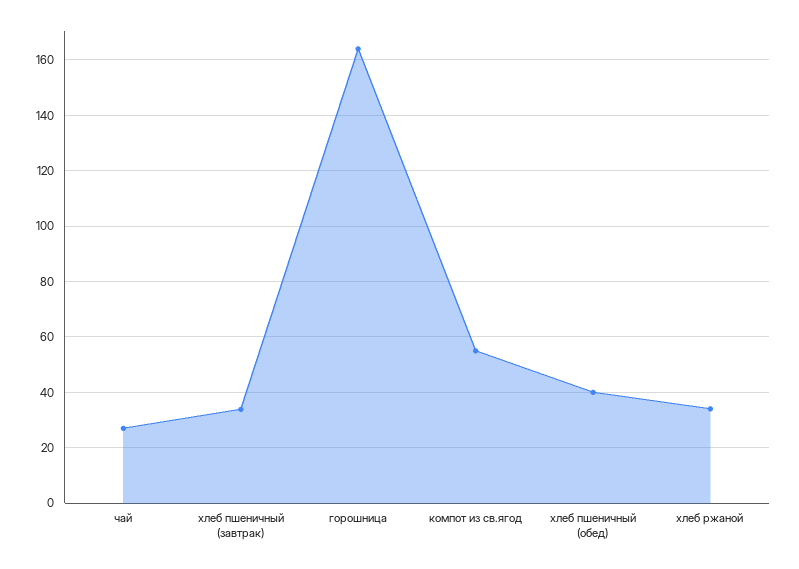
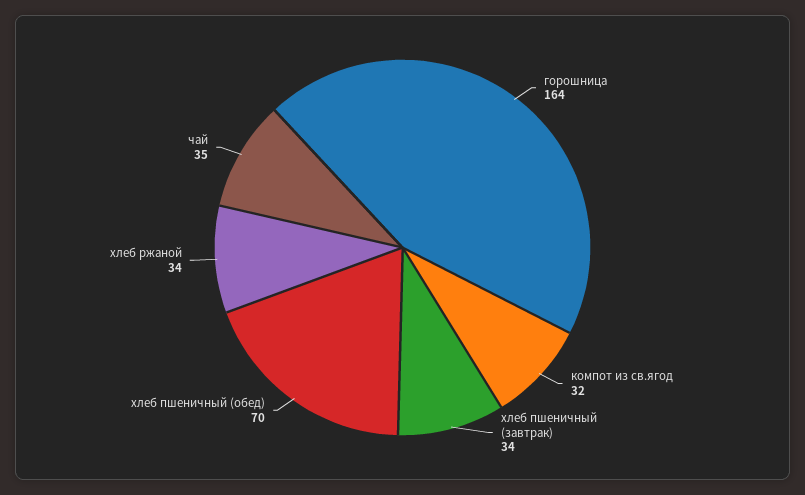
чай: 27.5 -> 35
компот из св.ягод: 55 -> 32
хлеб пшеничный (обед): 40 -> 70

